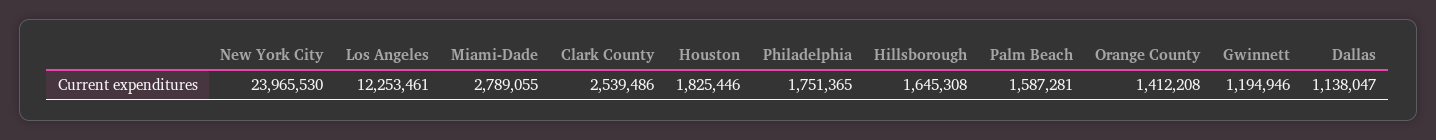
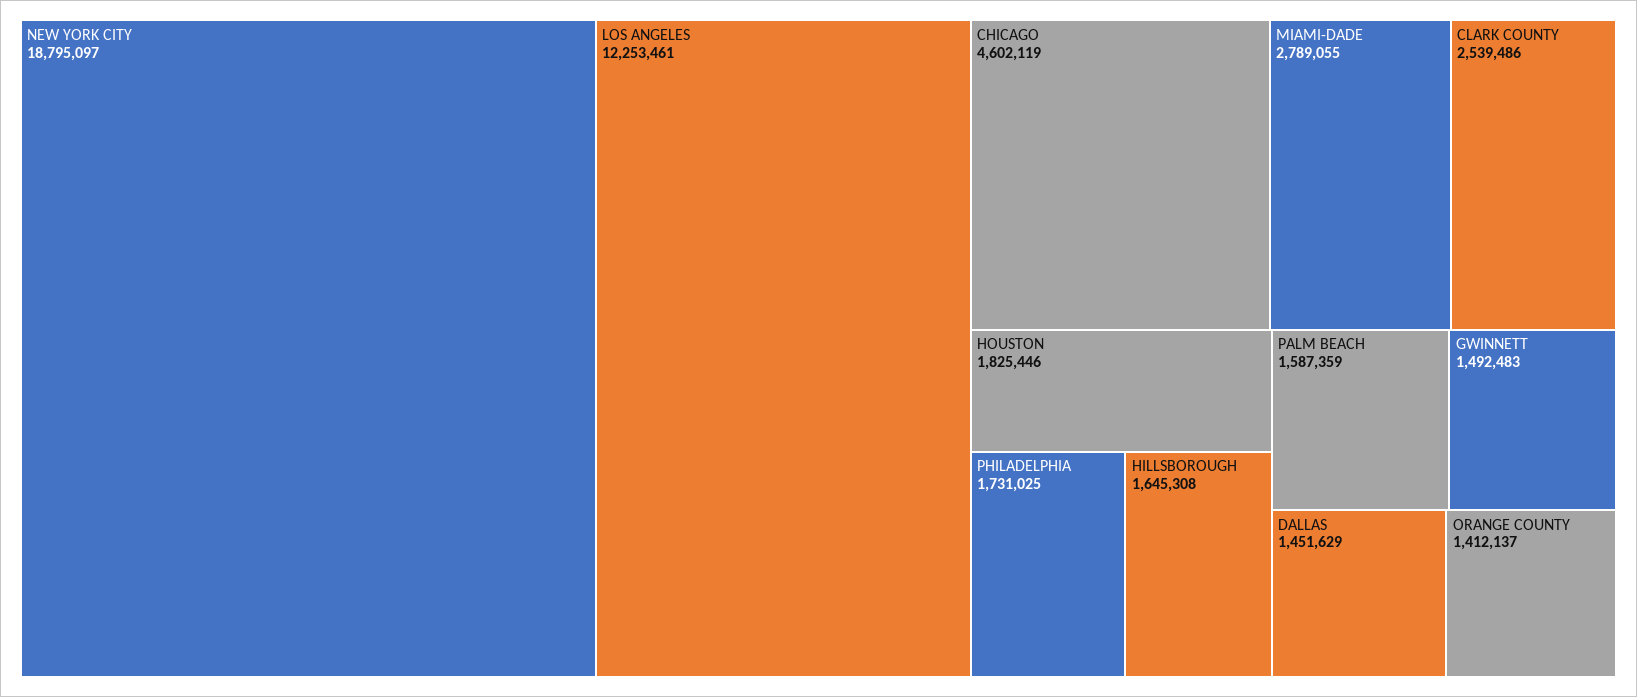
New York City: 23965530 -> 18795097
Philadelphia: 1751365 -> 1731025
Palm Beach: 1587281 -> 1587359
Orange County: 1412208 -> 1412137
Gwinnett: 1194946 -> 1492483
Dallas: 1138047 -> 1451629
CHICAGO: none -> 4602119

